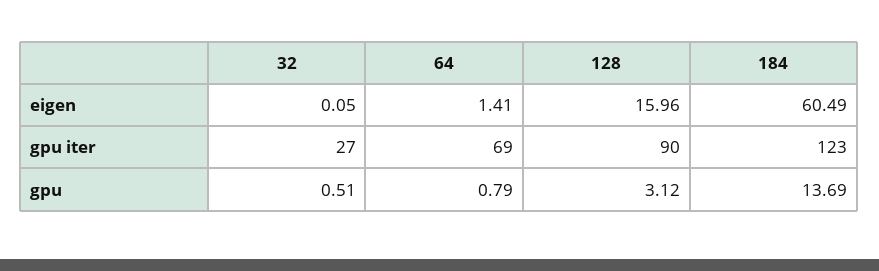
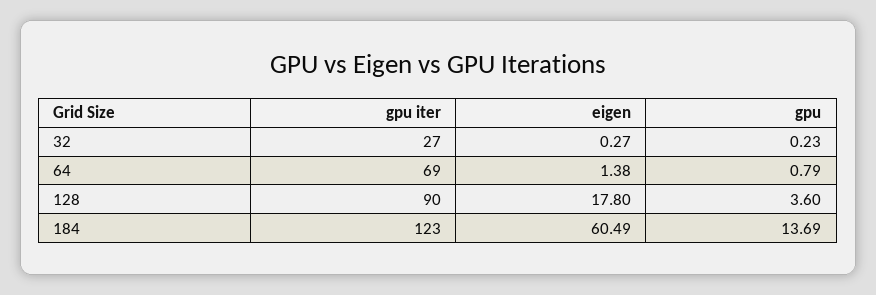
32, eigen: 0.05 -> 0.27
64, eigen: 1.41 -> 1.38
128, eigen: 15.96 -> 17.8
32, gpu: 0.51 -> 0.23
128, gpu: 3.12 -> 3.6

